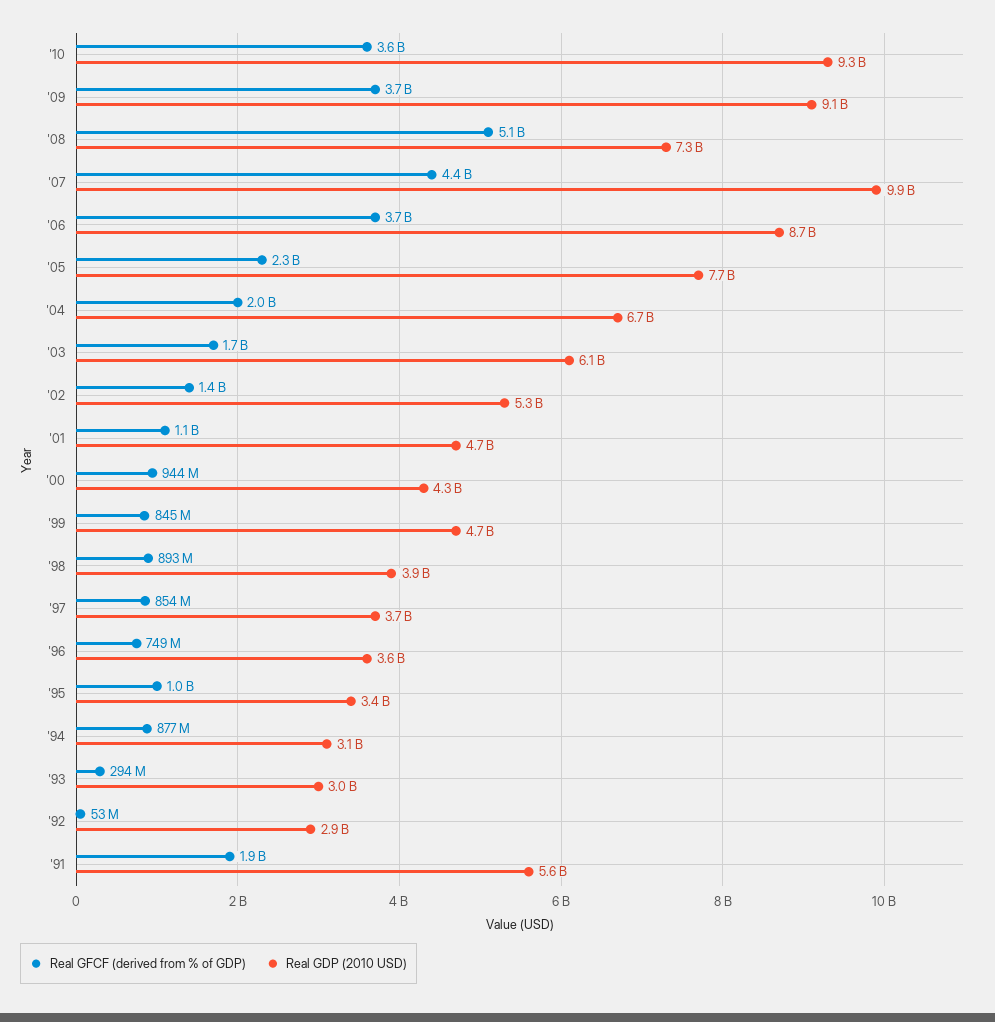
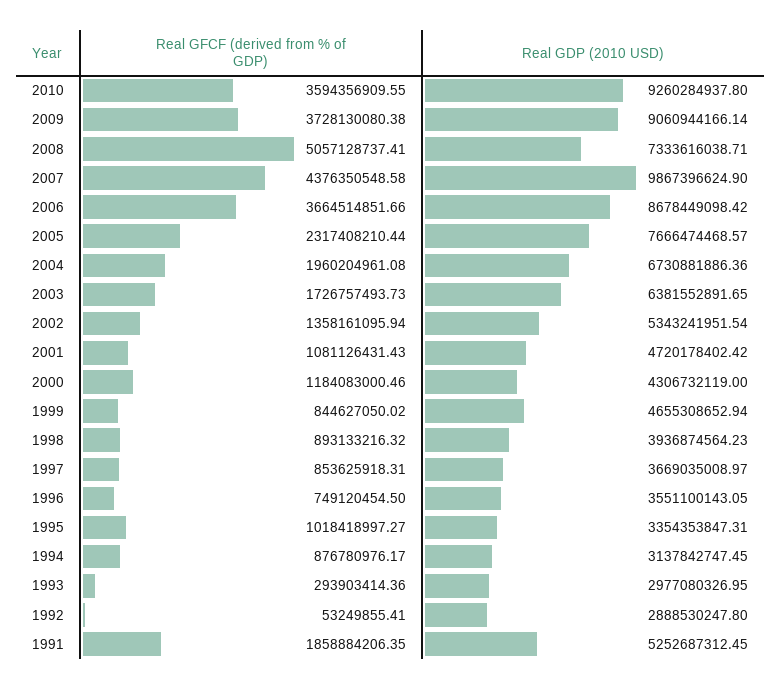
Real GDP (2010 USD), '03: 6100000000 -> 6381552891.65
Real GFCF (derived from % of GDP), '00: 944000000 -> 1184083000.46
Real GDP (2010 USD), '91: 5600000000 -> 5252687312.45

